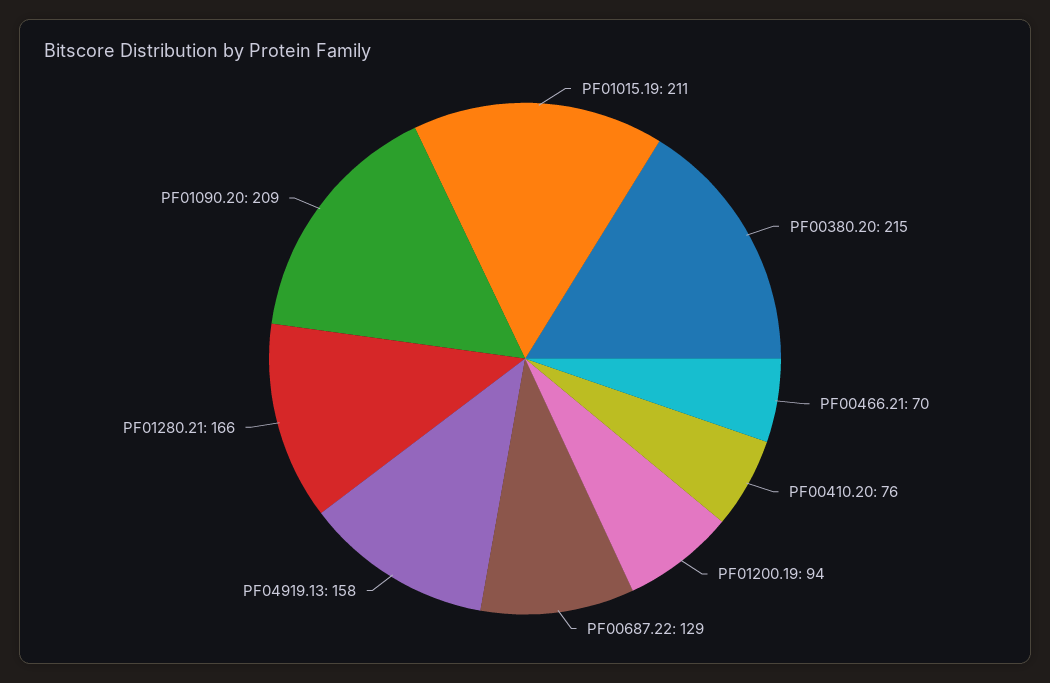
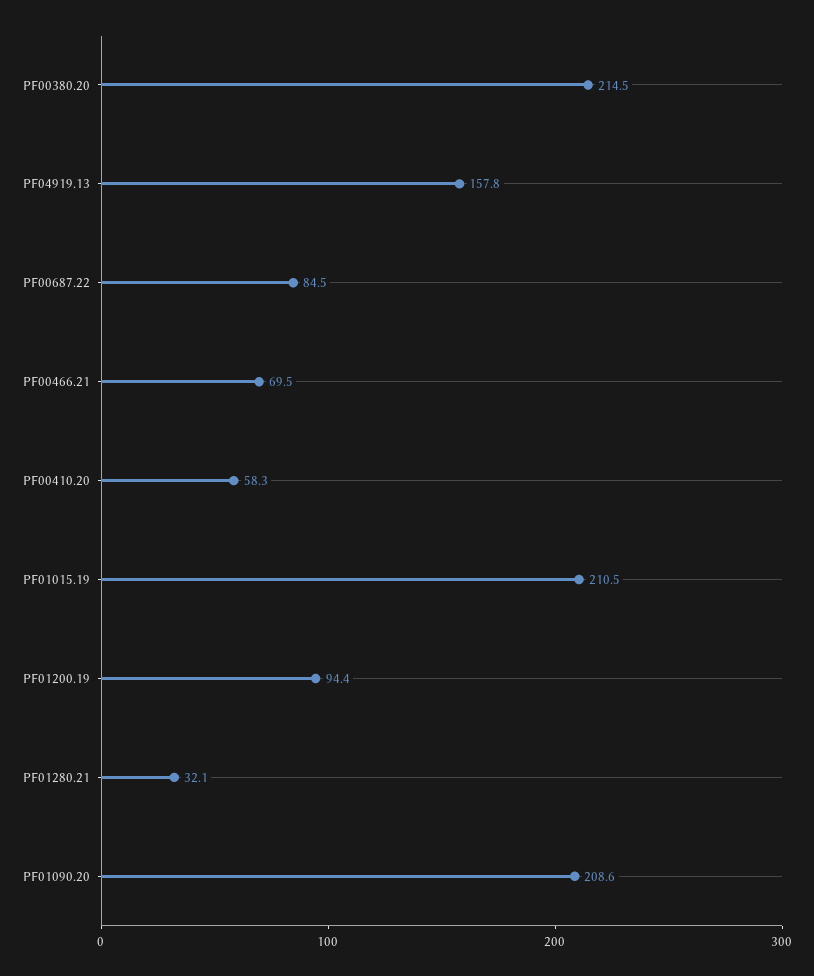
PF00410.20: 76 -> 58.3
PF00687.22: 129 -> 84.5
PF01280.21: 166 -> 32.1

